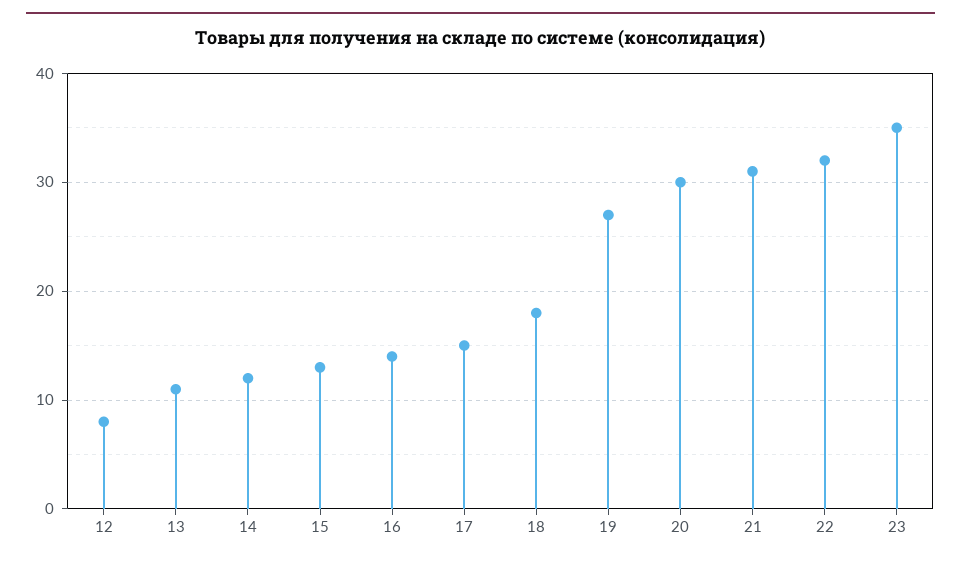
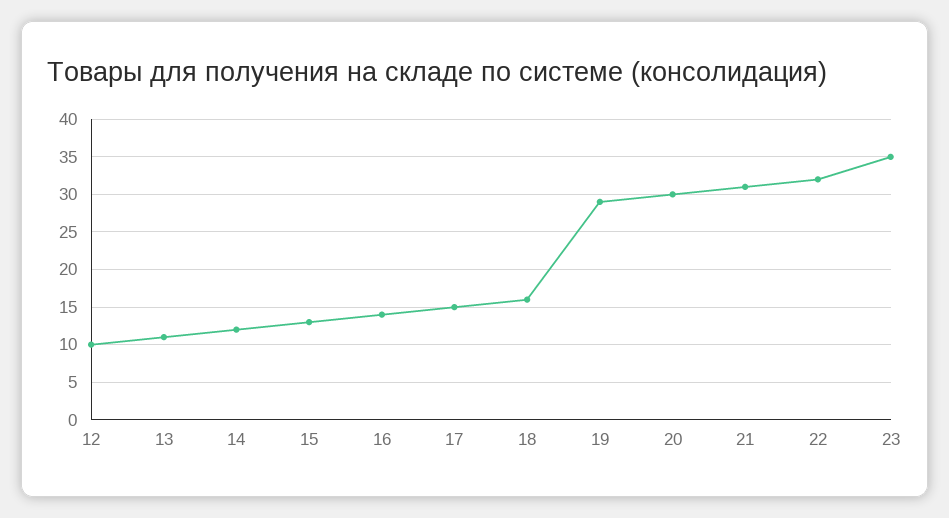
12: 8 -> 10
18: 18 -> 16
19: 27 -> 29

